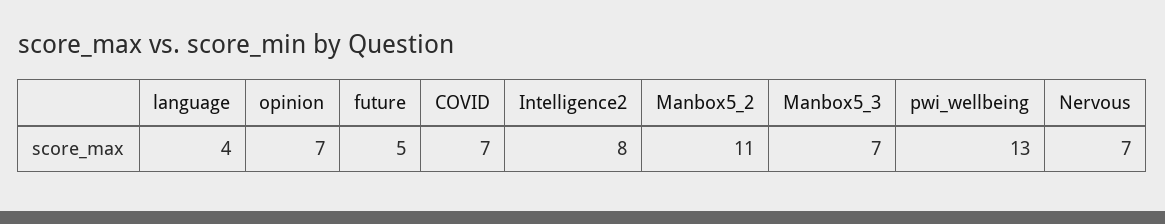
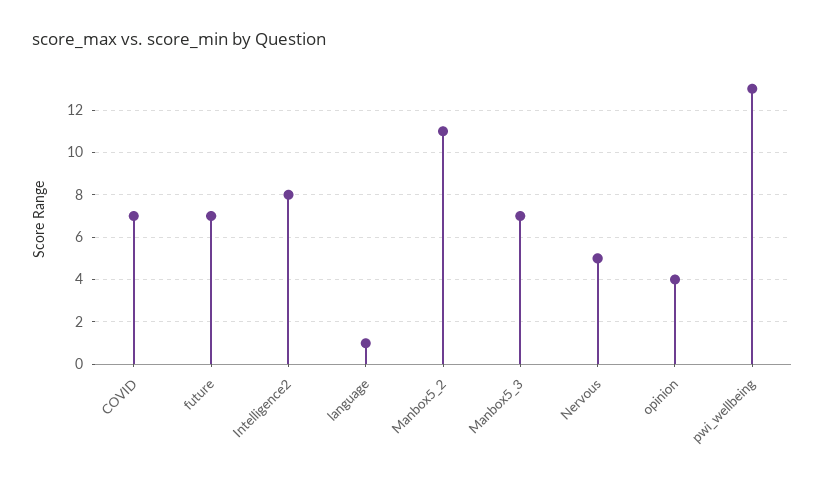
language: 4 -> 1
opinion: 7 -> 4
future: 5 -> 7
Nervous: 7 -> 5

